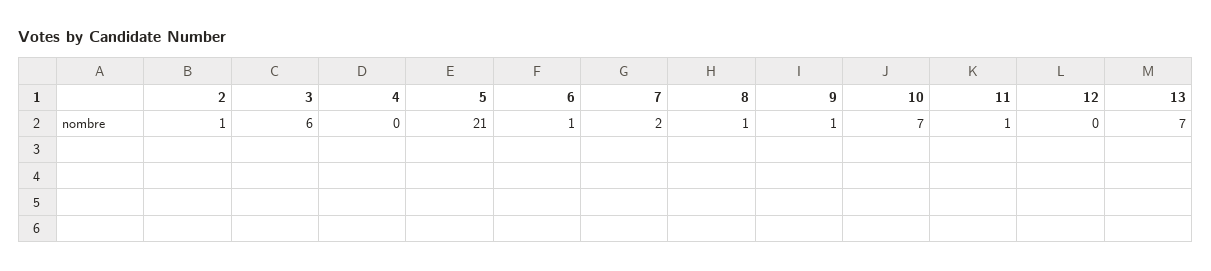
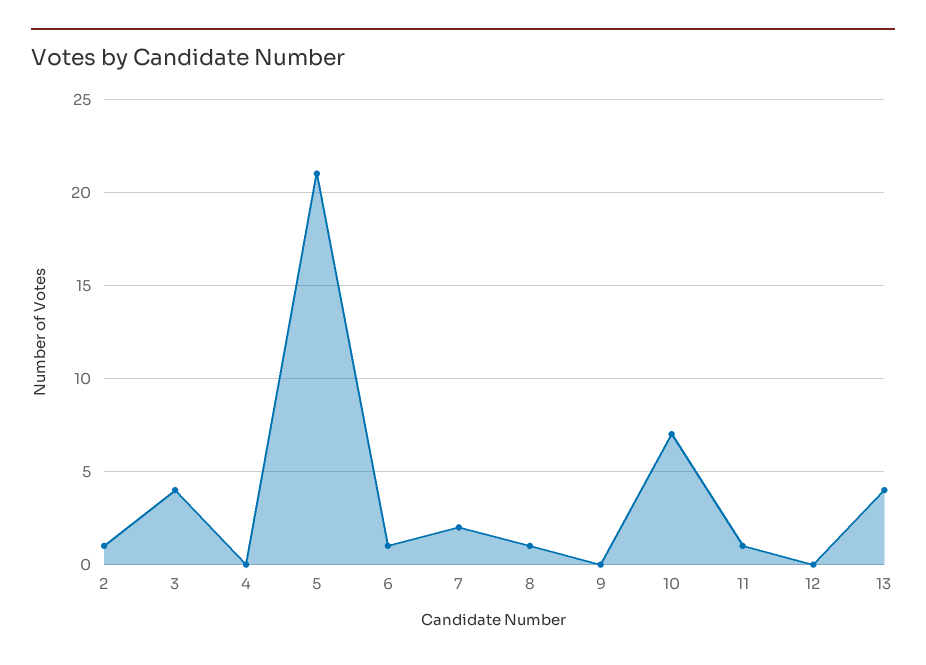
3: 6 -> 4
9: 1 -> 0
13: 7 -> 4

